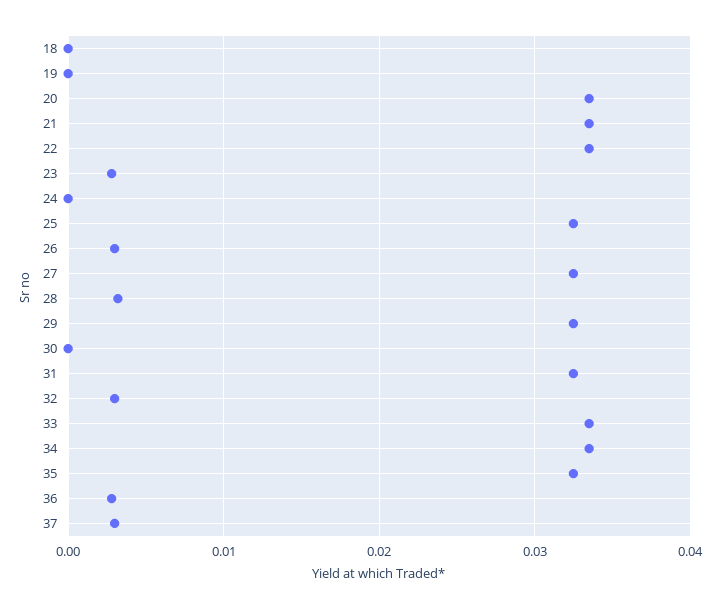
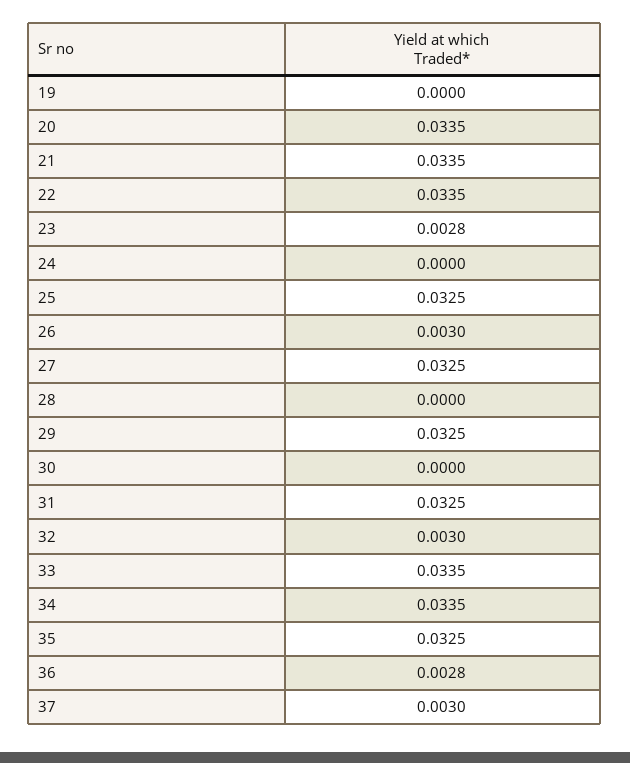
18: 0 -> none
28: 0.003 -> 0

